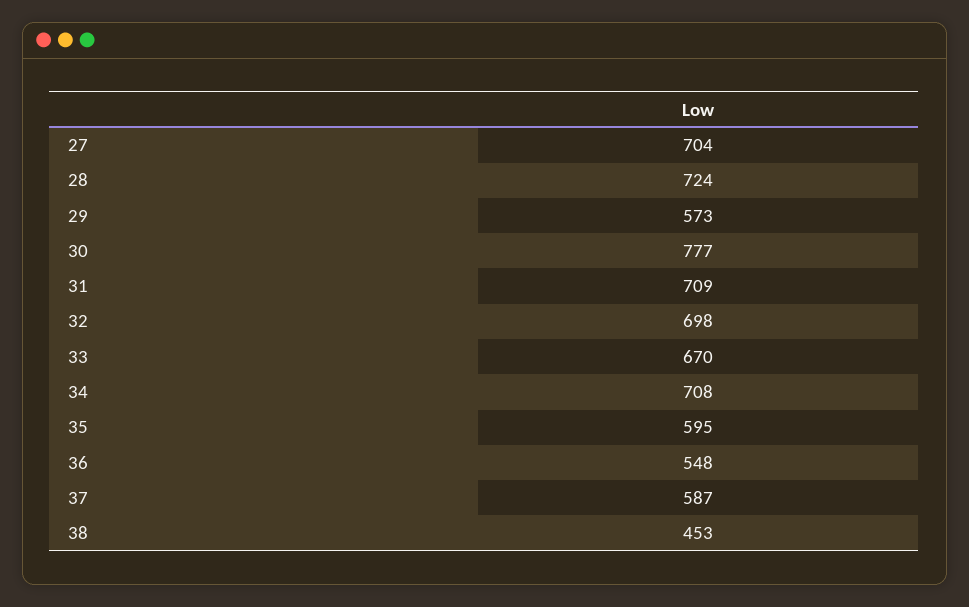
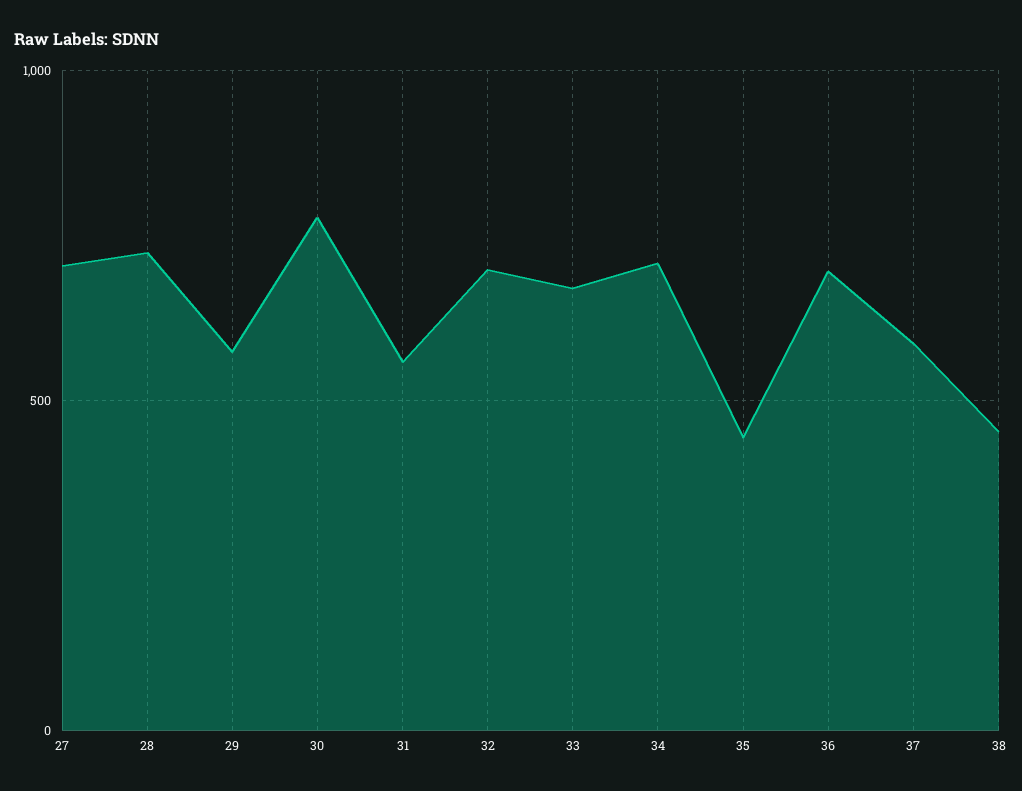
31: 709 -> 550
35: 595 -> 450
36: 548 -> 700

